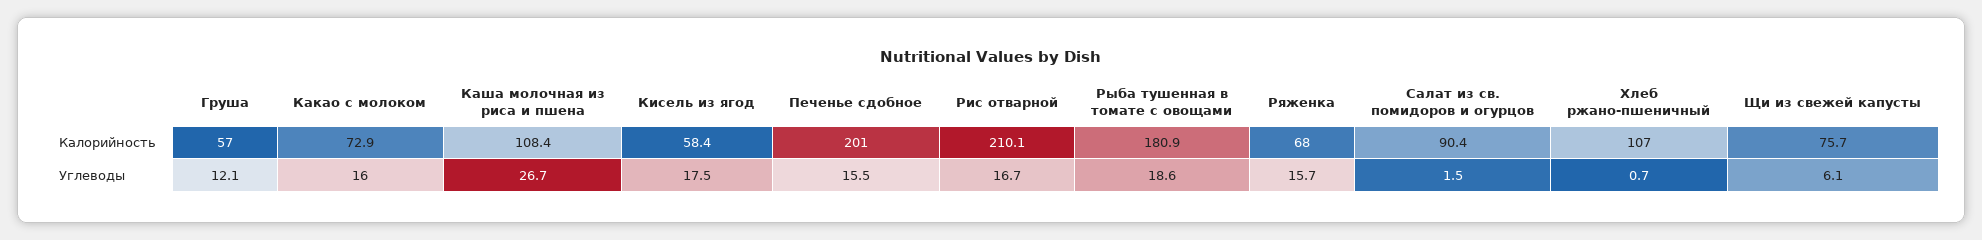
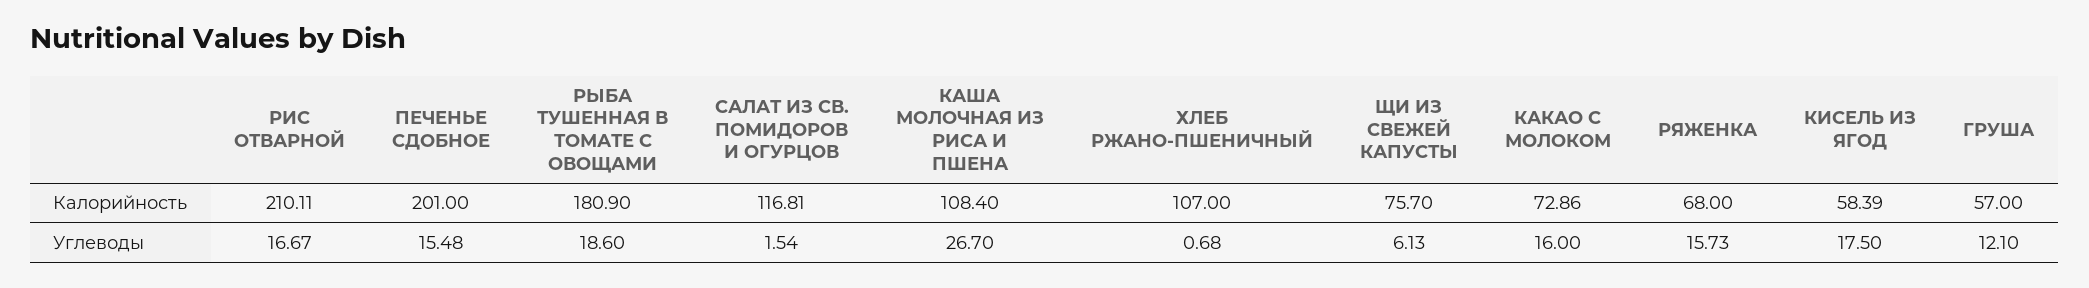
Салат из св. помидоров и огурцов, Калорийность: 90.4 -> 116.81

